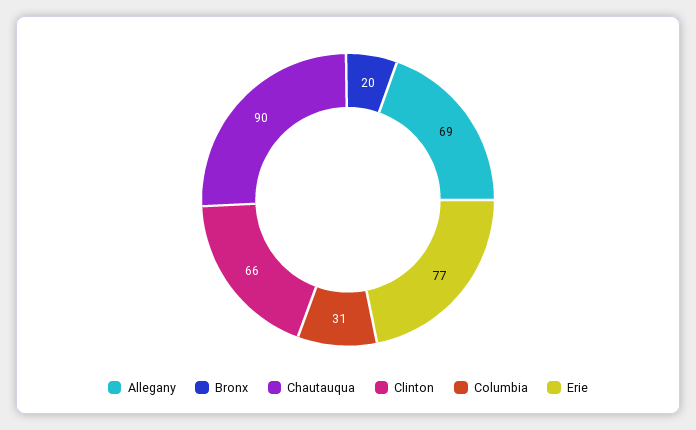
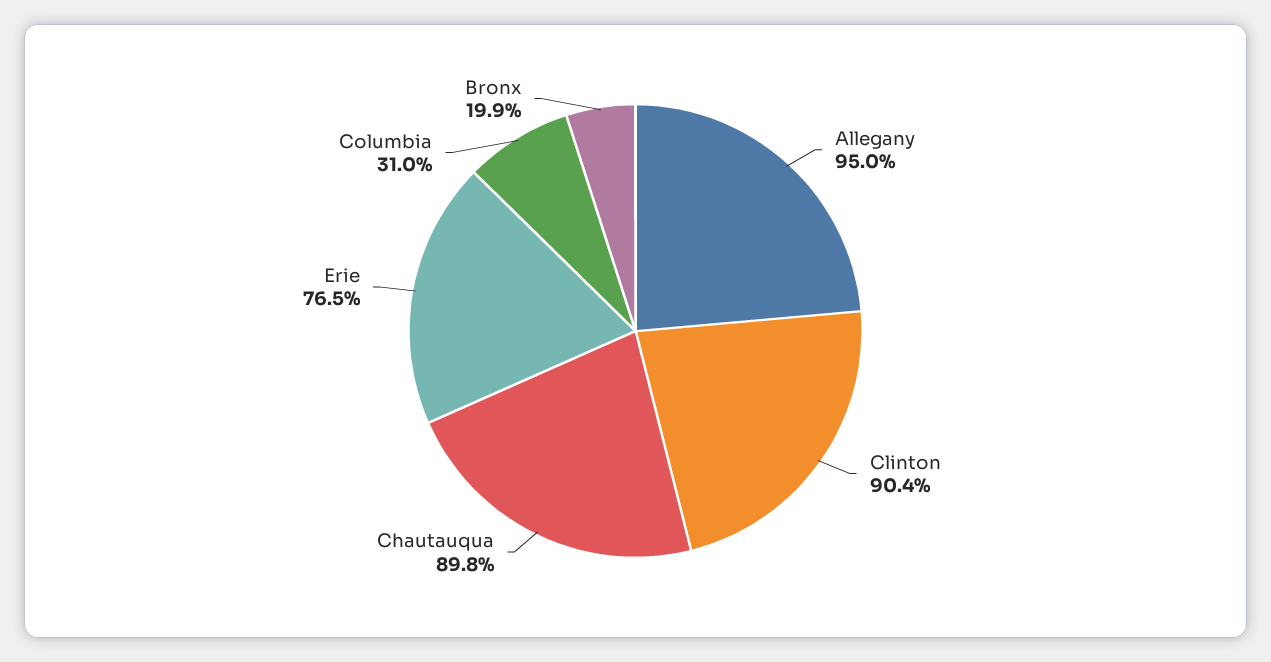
Allegany: 69 -> 95
Clinton: 66 -> 90.4

